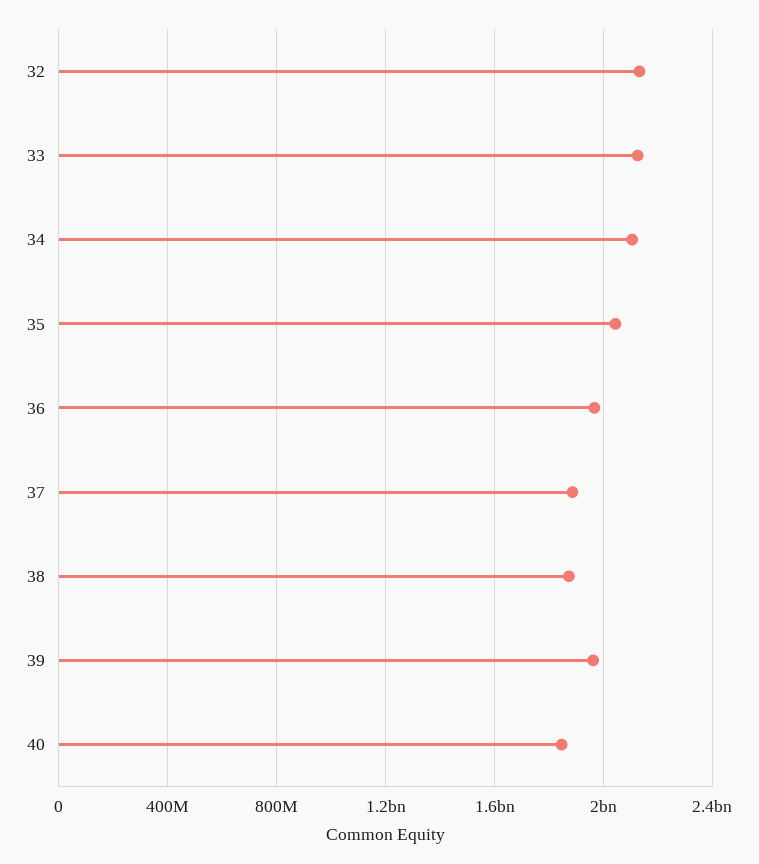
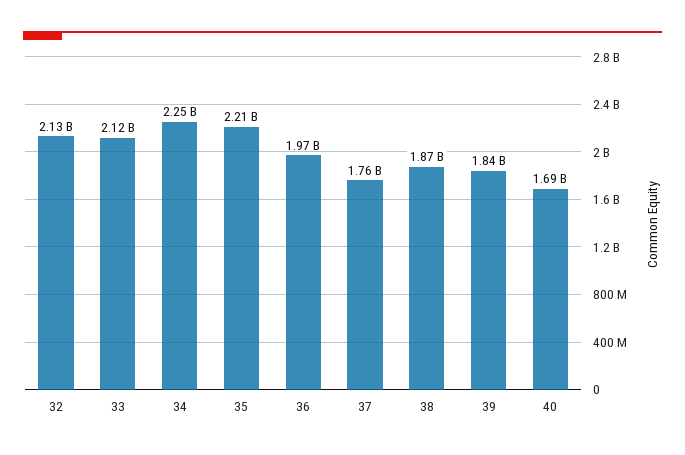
34: 2100000000 -> 2250000000
35: 2050000000 -> 2210000000
37: 1900000000 -> 1760000000
39: 1950000000 -> 1840000000
40: 1850000000 -> 1690000000

